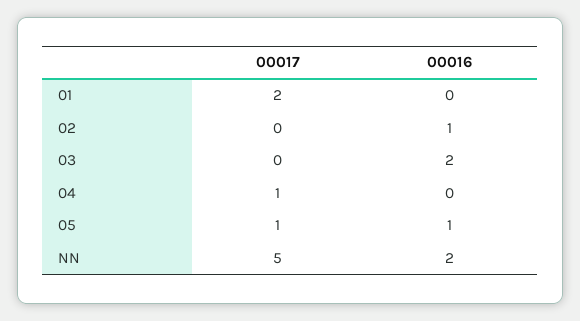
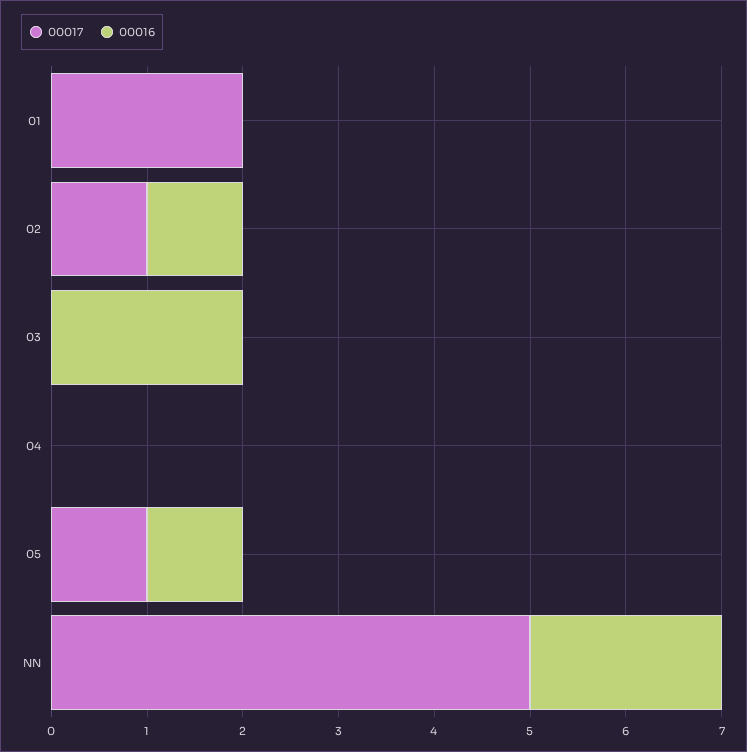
00017, 02: 0 -> 1
00017, 04: 1 -> 0

